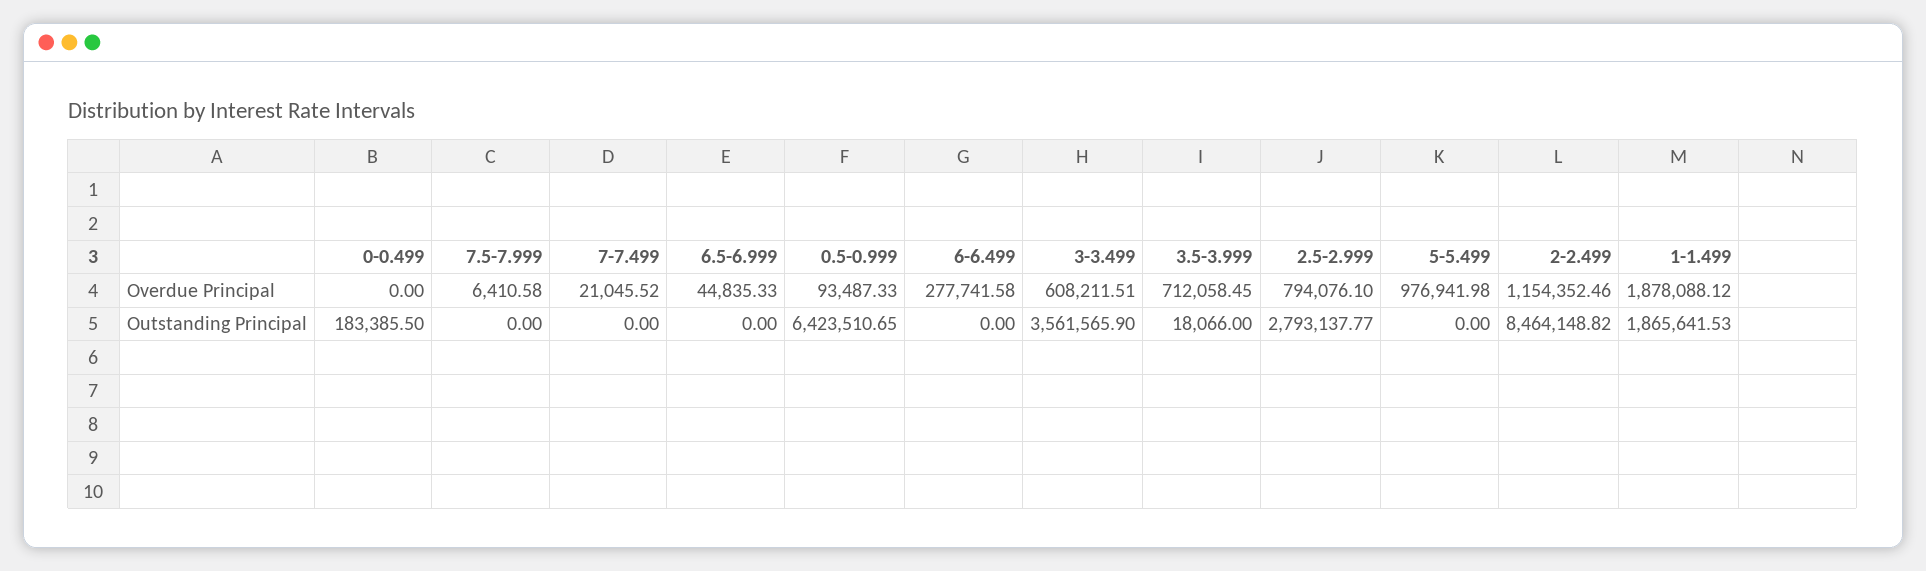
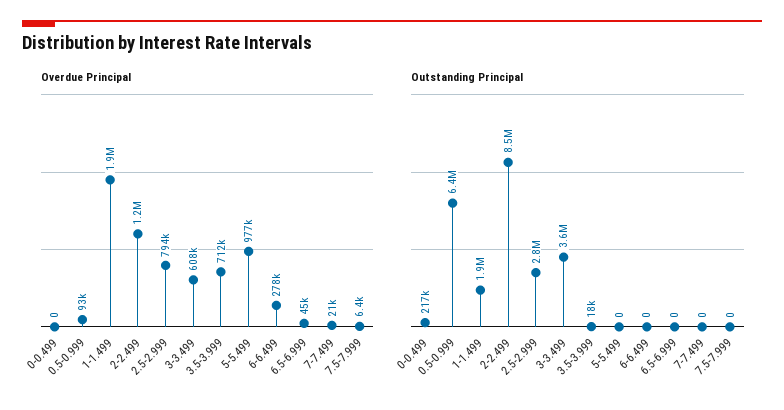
Outstanding Principal, 0-0.499: 183385.5 -> 217000

